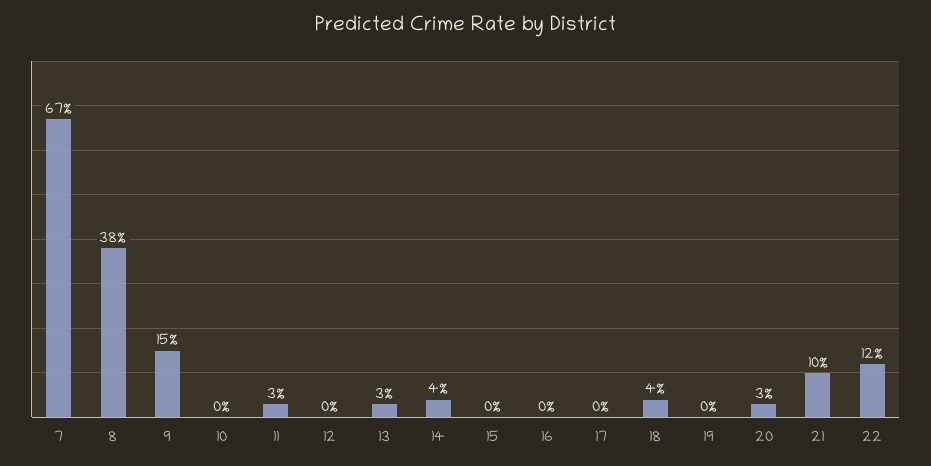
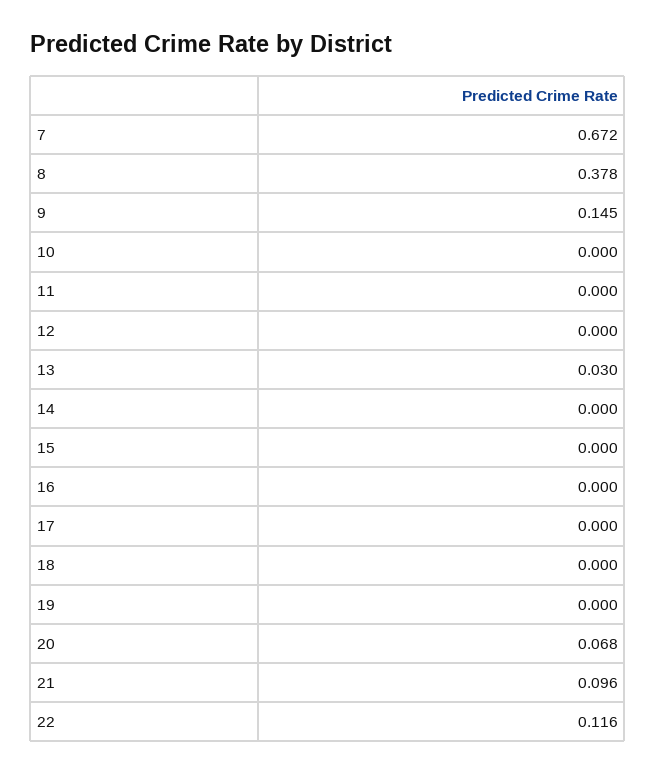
11: 0.03 -> 0
14: 0.04 -> 0
18: 0.04 -> 0
20: 0.03 -> 0.068

